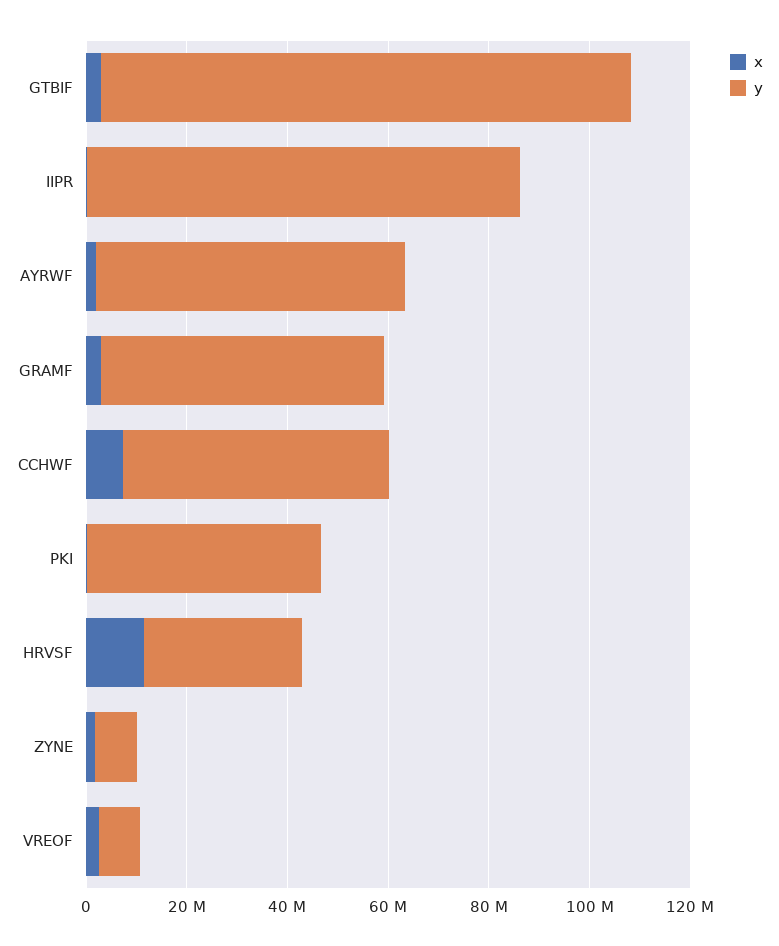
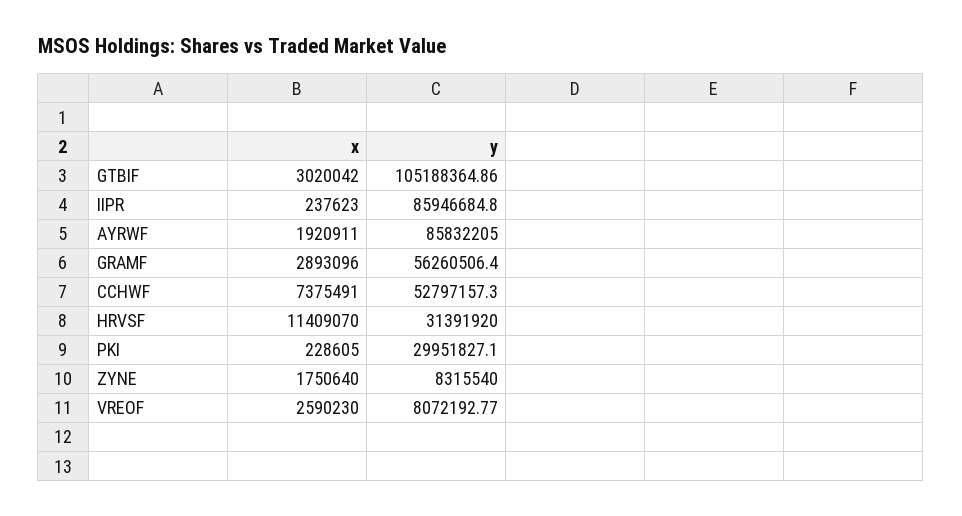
y, AYRWF: 60000000 -> 85832205
y, PKI: 45000000 -> 29951827.1

